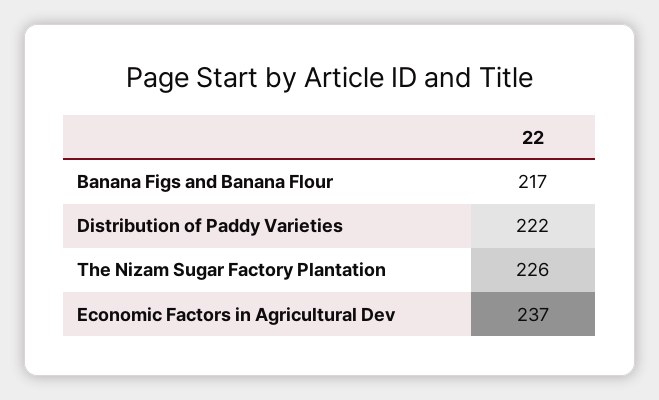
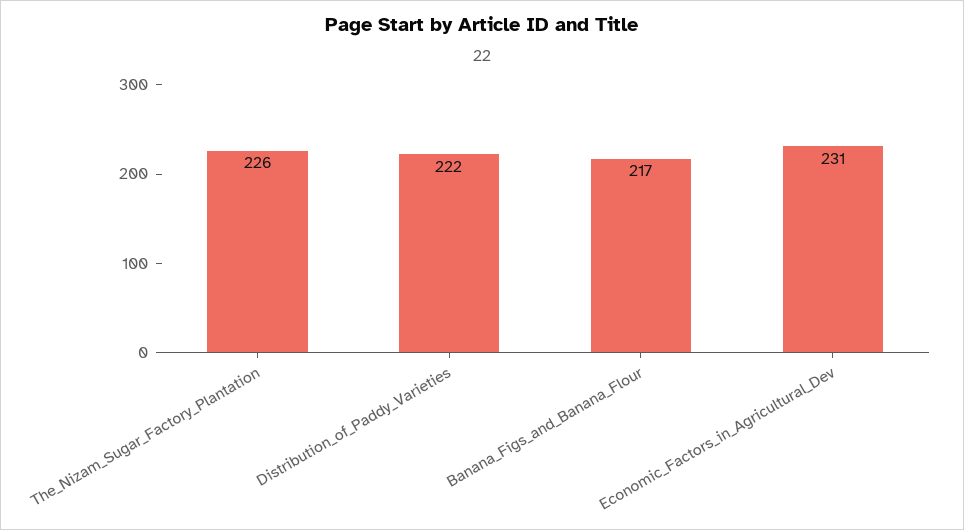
Economic Factors in Agricultural Dev: 237 -> 231

